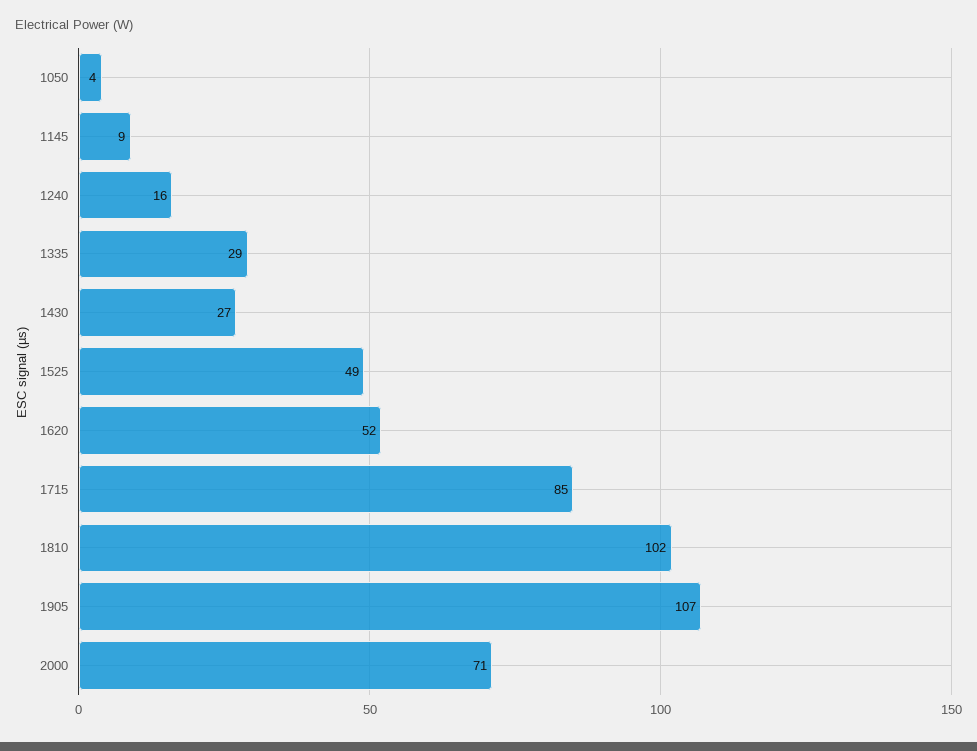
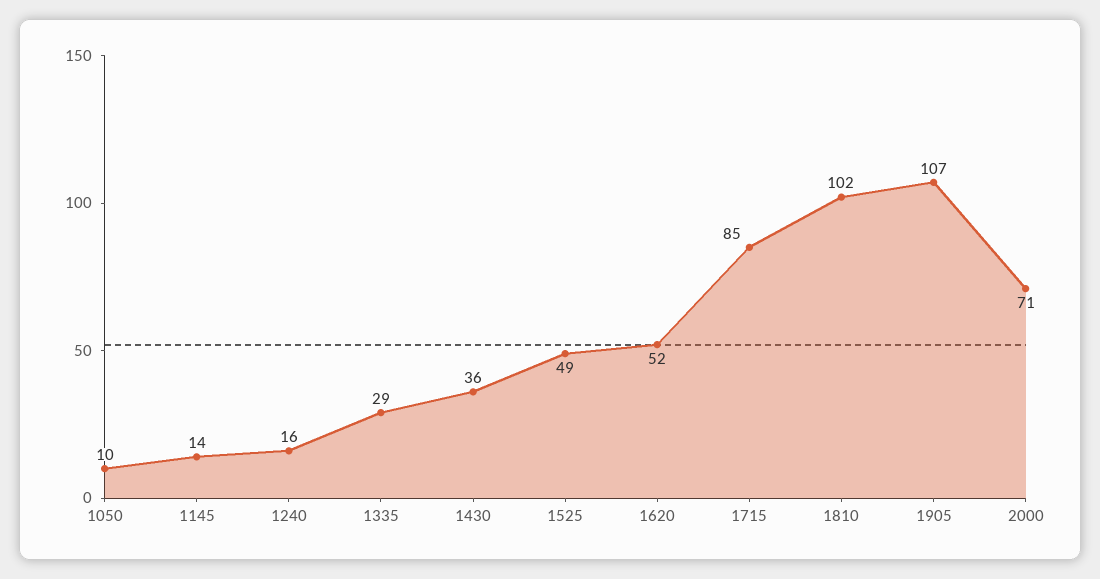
1050: 4 -> 10
1145: 9 -> 14
1430: 27 -> 36

